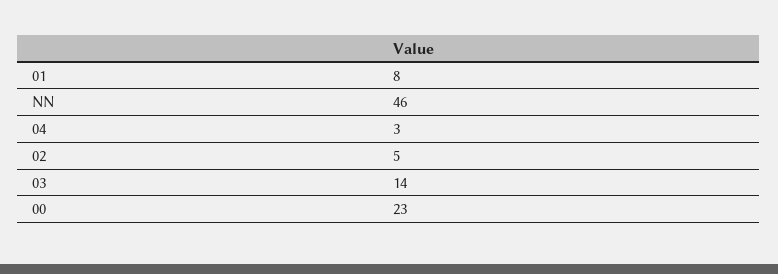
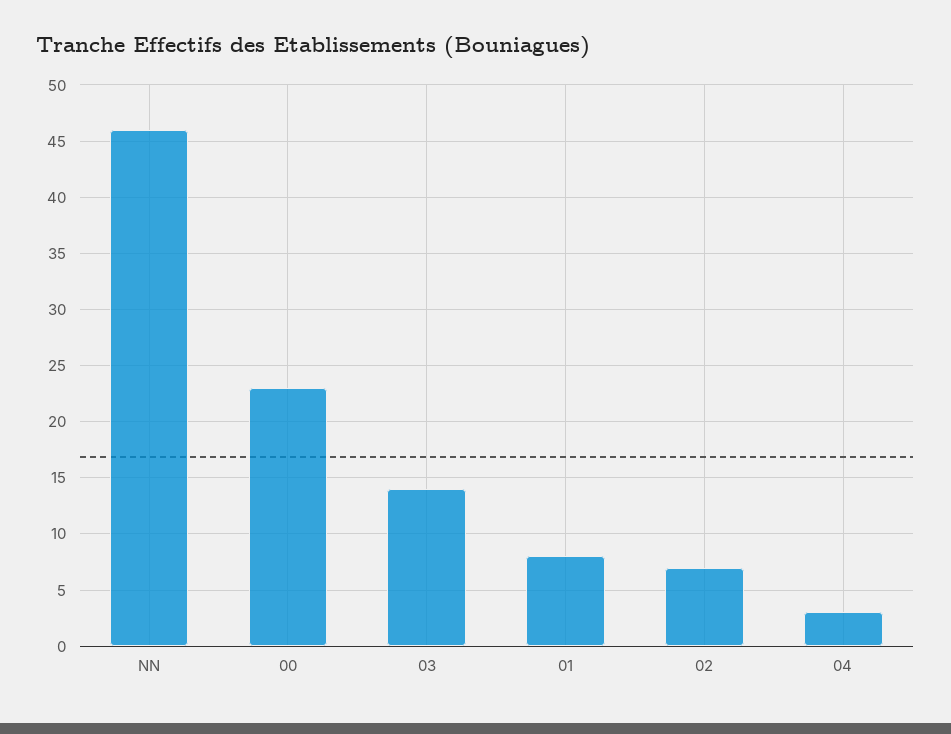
02: 5 -> 7

